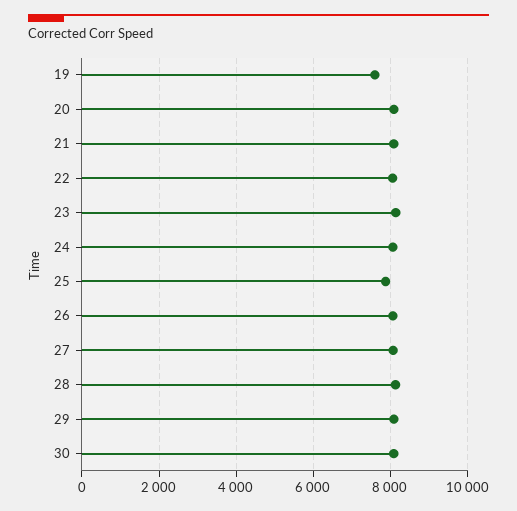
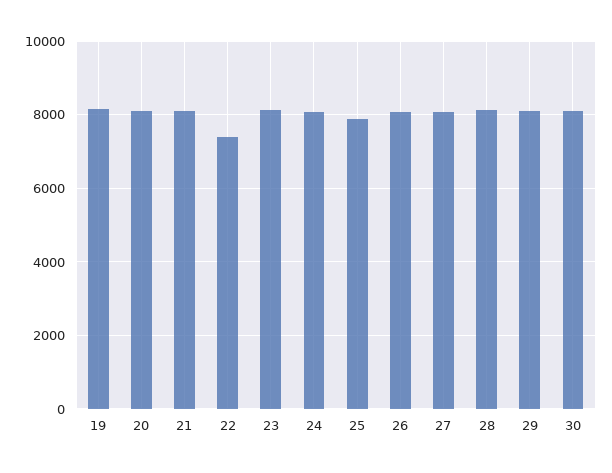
19: 7600 -> 8200
22: 8000 -> 7400

